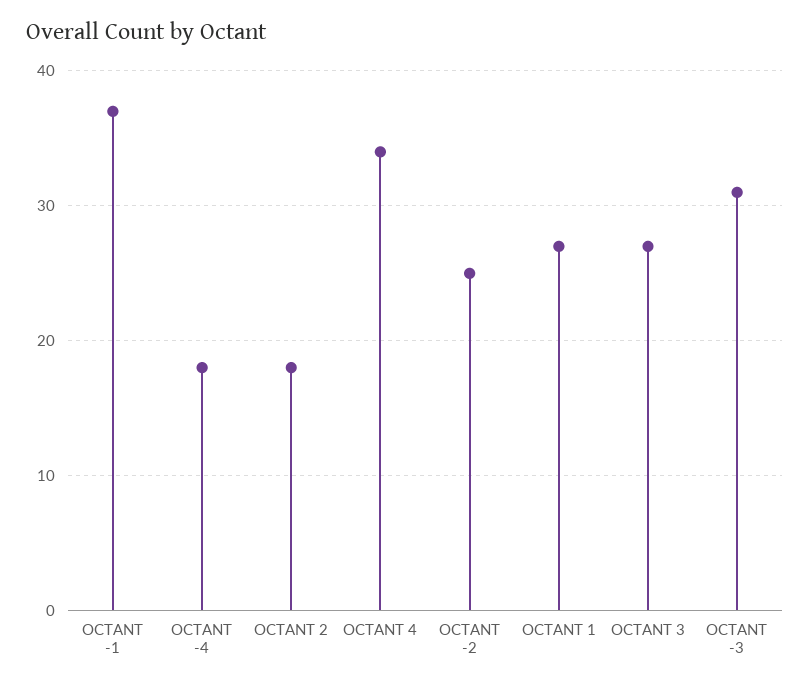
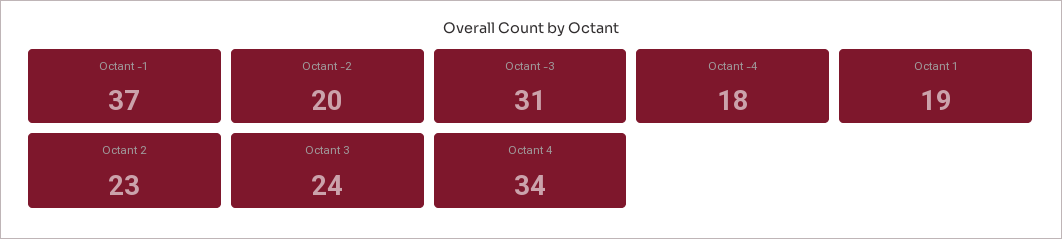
OCTANT 2: 18 -> 23
OCTANT -2: 25 -> 20
OCTANT 1: 27 -> 19
OCTANT 3: 27 -> 24

